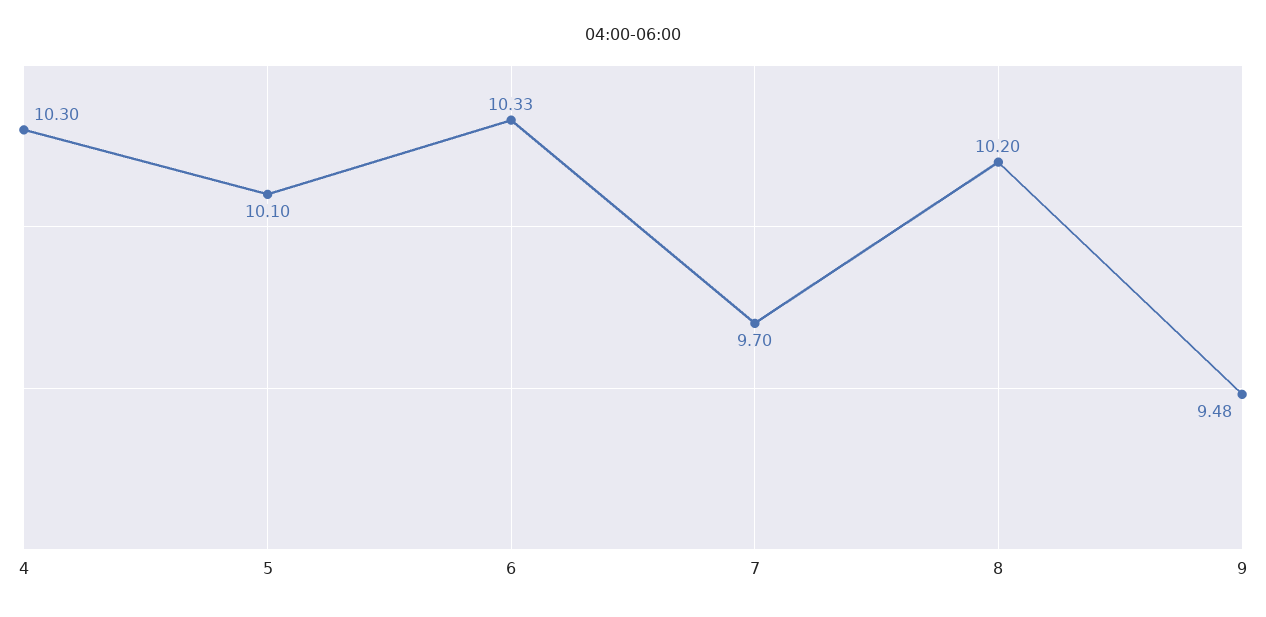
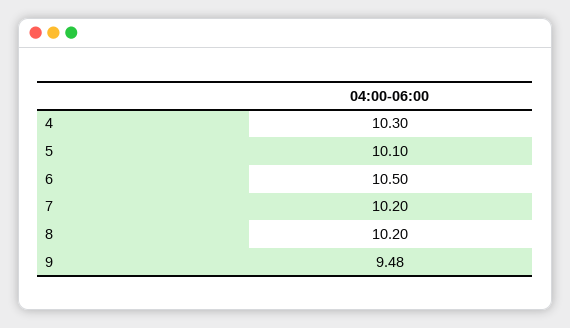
6: 10.33 -> 10.5
7: 9.7 -> 10.2

